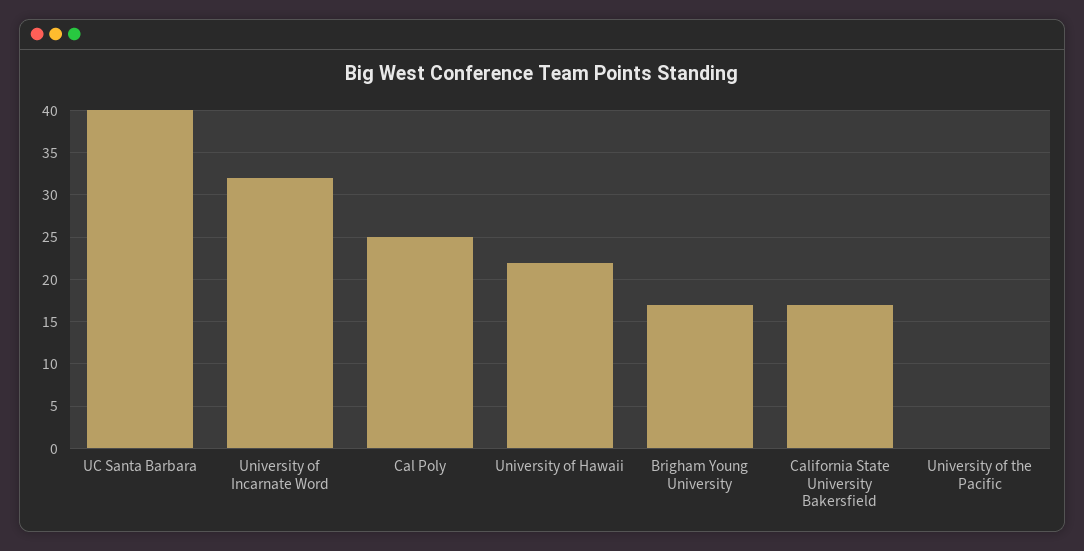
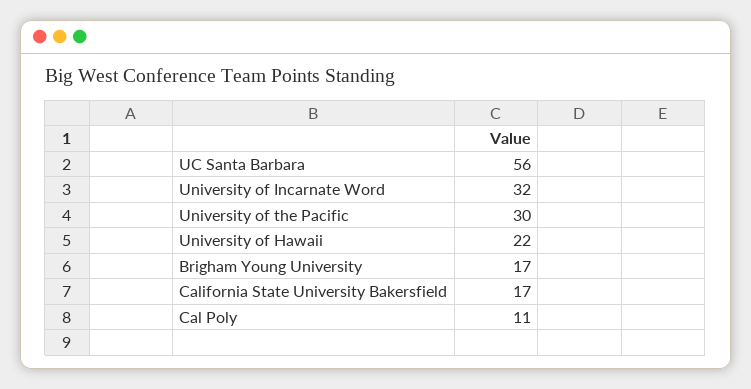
UC Santa Barbara: 40 -> 56
Cal Poly: 25 -> 11
University of the Pacific: 0 -> 30

